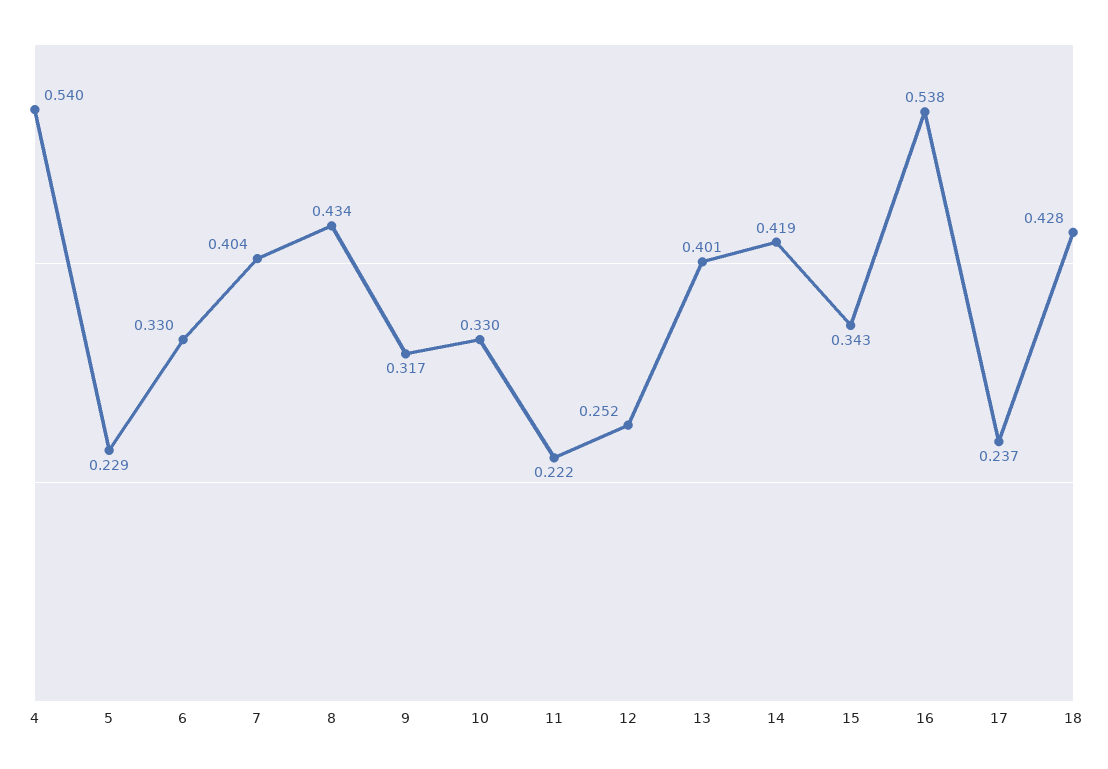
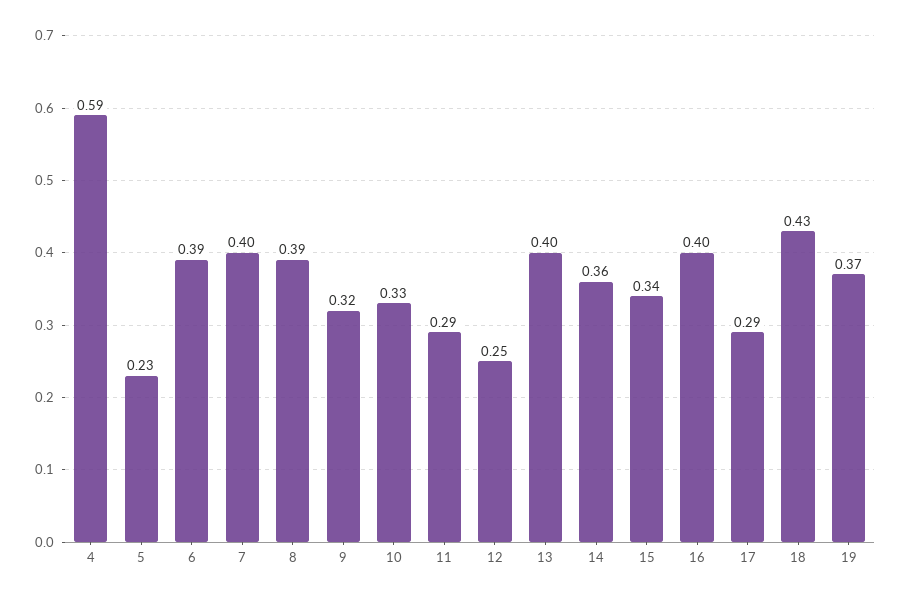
4: 0.54 -> 0.59
6: 0.33 -> 0.39
8: 0.434 -> 0.39
11: 0.222 -> 0.29
14: 0.419 -> 0.36
16: 0.538 -> 0.4
17: 0.237 -> 0.29
19: none -> 0.37

